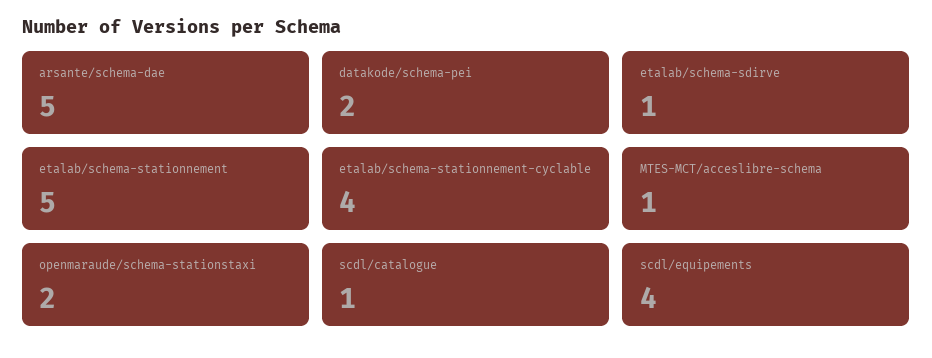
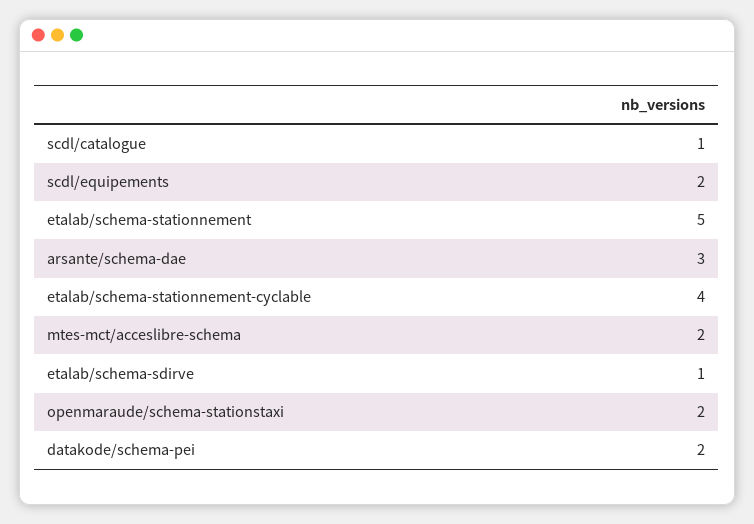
arsante/schema-dae: 5 -> 3
MTES-MCT/acceslibre-schema: 1 -> 2
scdl/equipements: 4 -> 2

